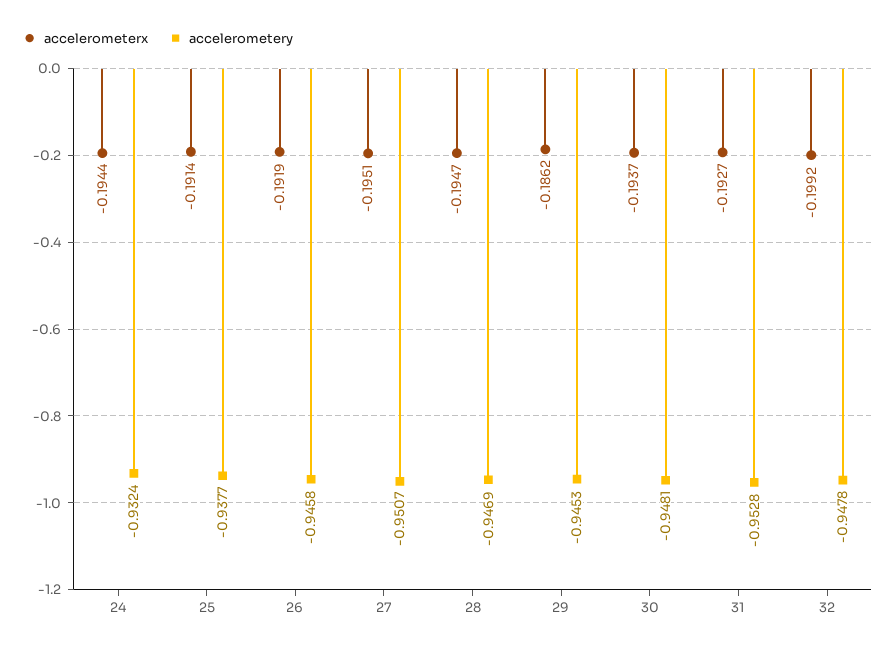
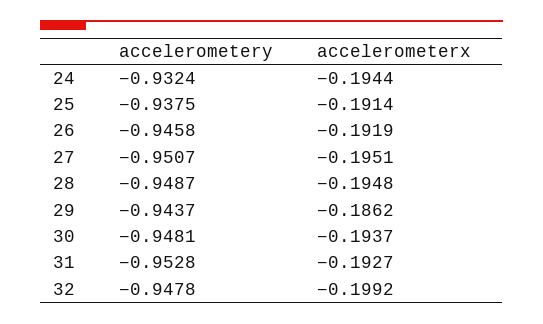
accelerometery, 25: -0.9377 -> -0.9375
accelerometerx, 28: -0.1947 -> -0.1948
accelerometery, 28: -0.9469 -> -0.9487
accelerometery, 29: -0.9453 -> -0.9437

